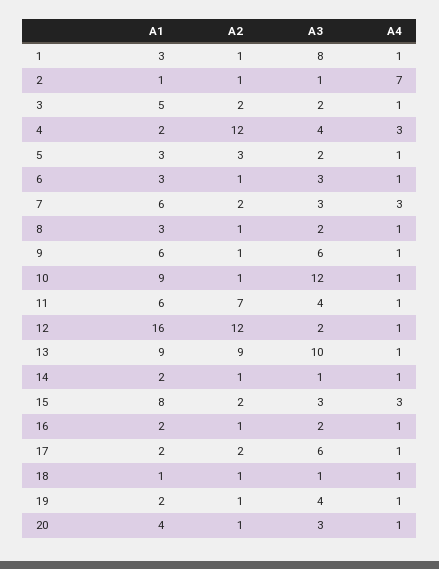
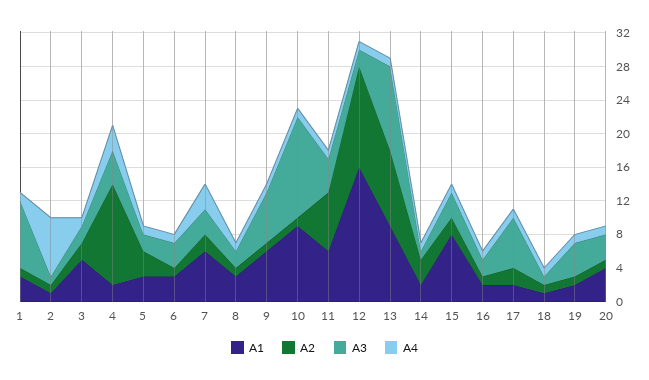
A2, 14: 1 -> 3
A4, 15: 3 -> 1

